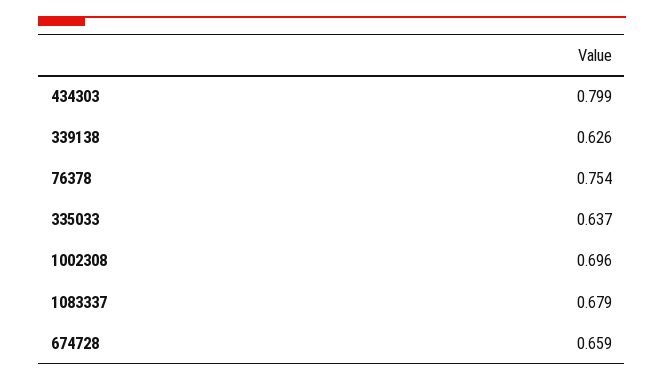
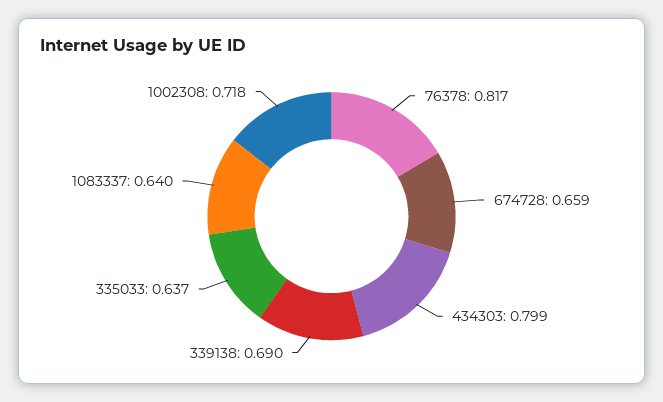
339138: 0.626 -> 0.69
76378: 0.754 -> 0.817
1002308: 0.696 -> 0.718
1083337: 0.679 -> 0.64

